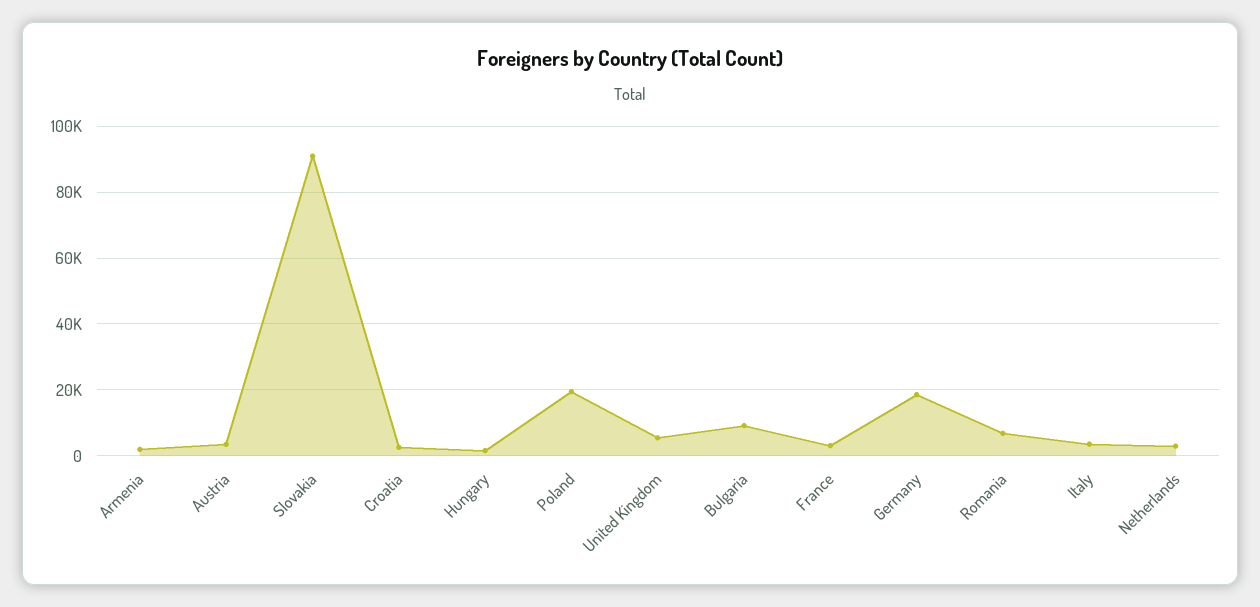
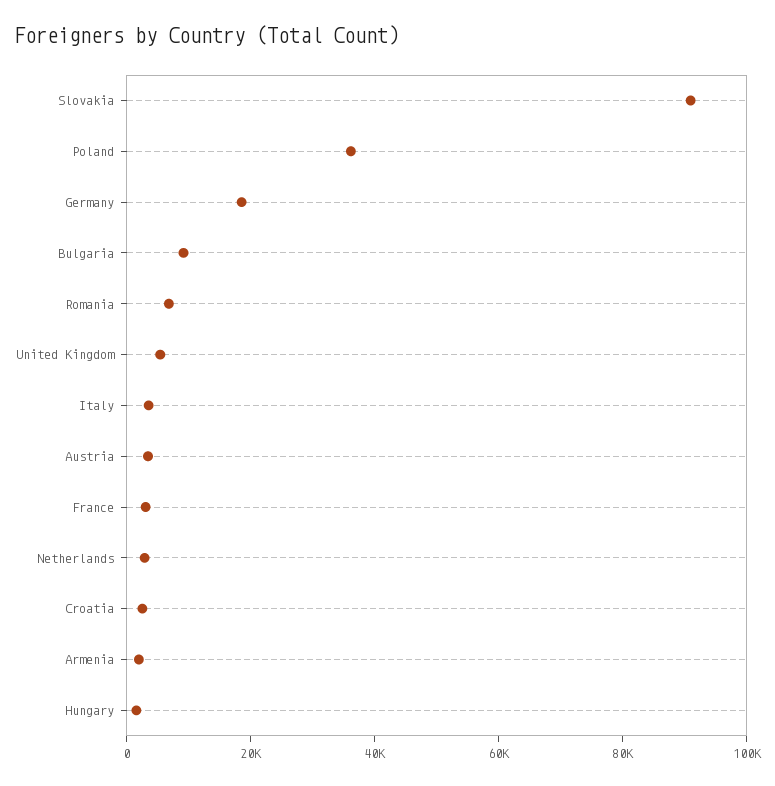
Poland: 20000 -> 35000

